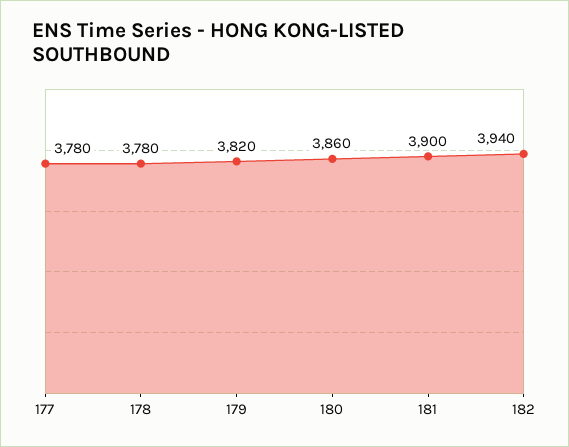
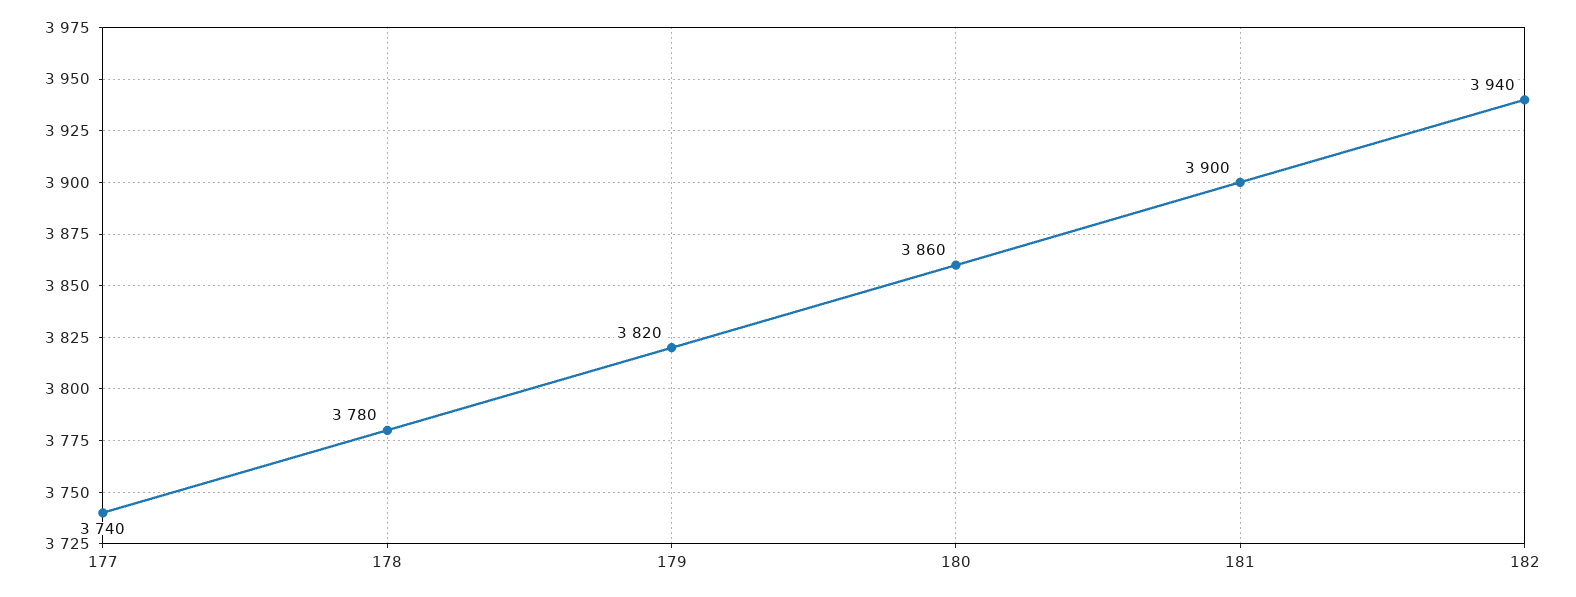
177: 3780 -> 3740

